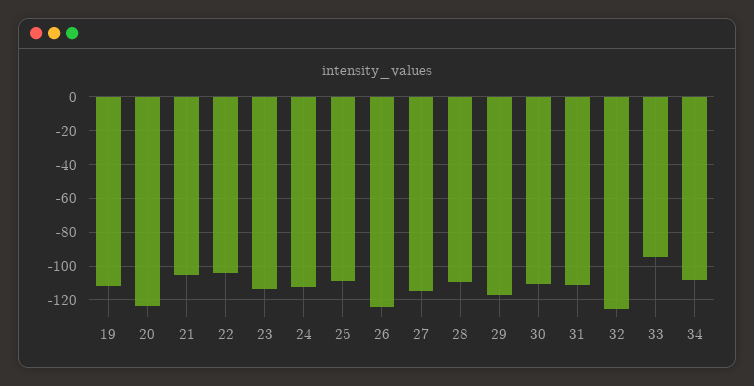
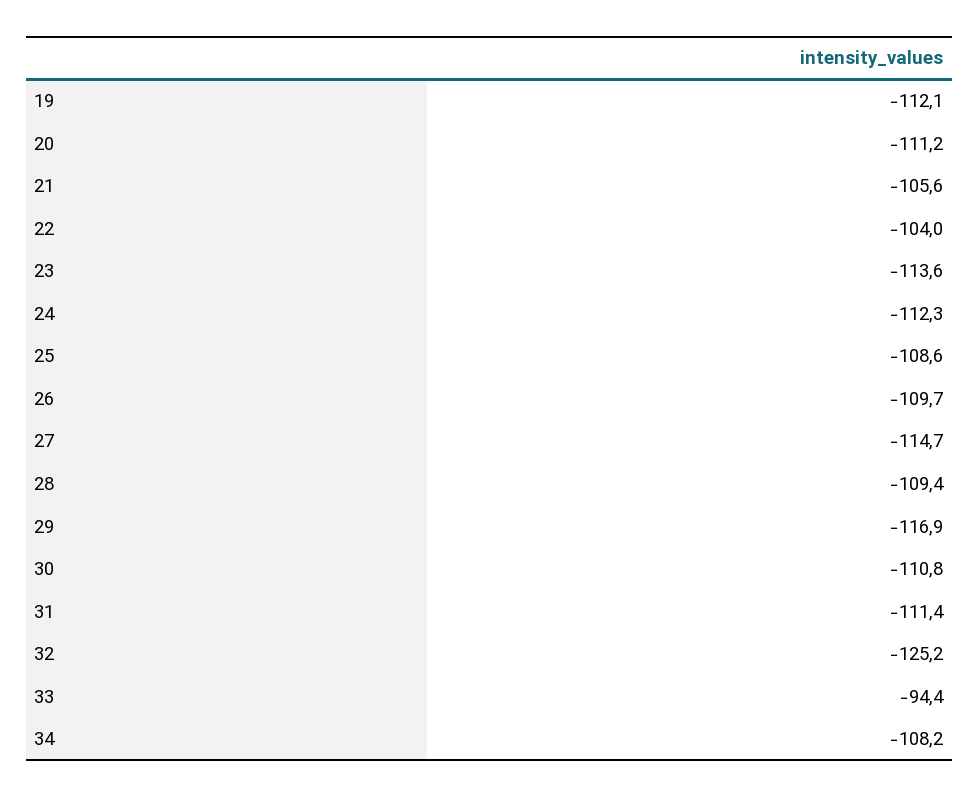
20: -125 -> -111.2
26: -125 -> -109.7

